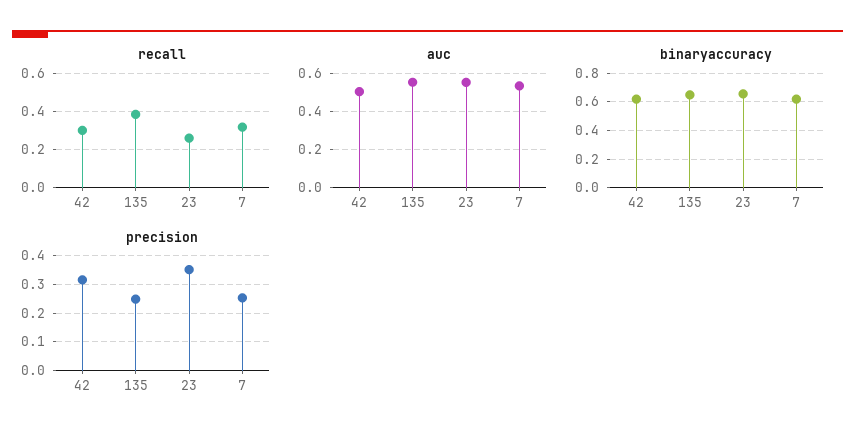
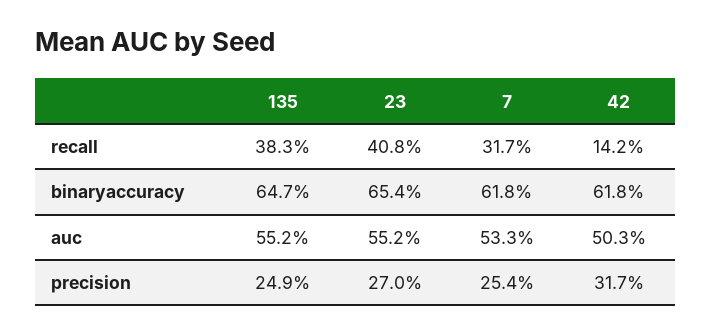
recall, 42: 0.3 -> 0.142
recall, 23: 0.25 -> 0.408
precision, 23: 0.35 -> 0.27

